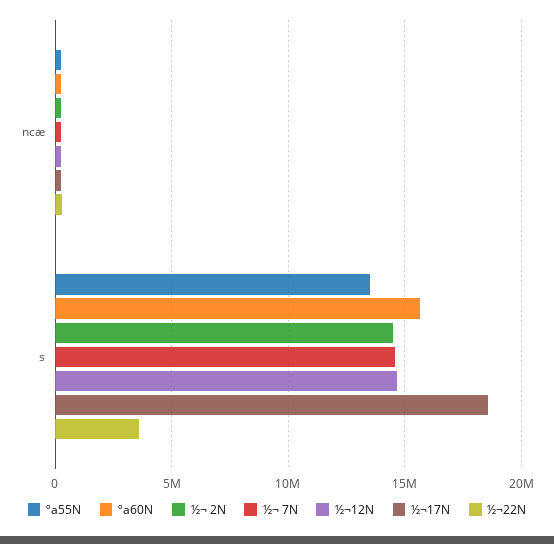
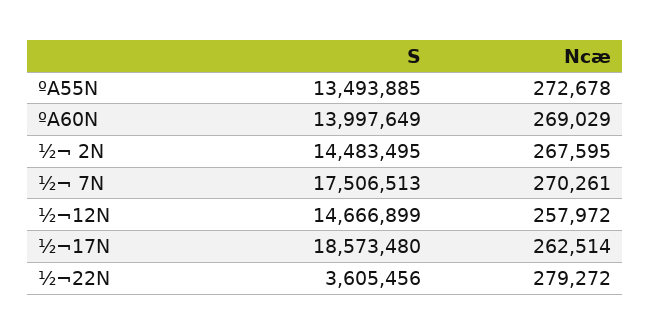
ºa60N, s: 15500000 -> 13997649
½¬ 7N, s: 14500000 -> 17506513

